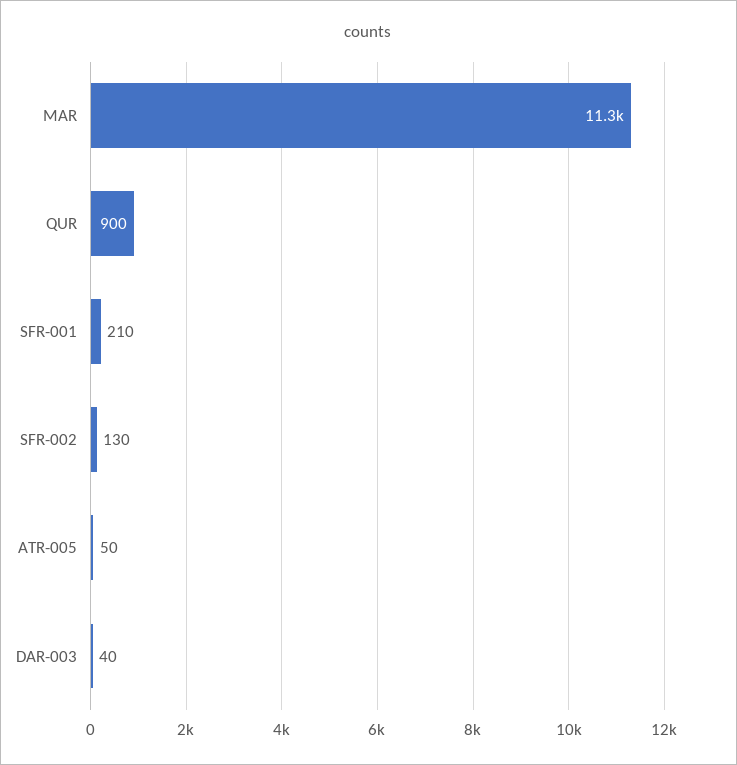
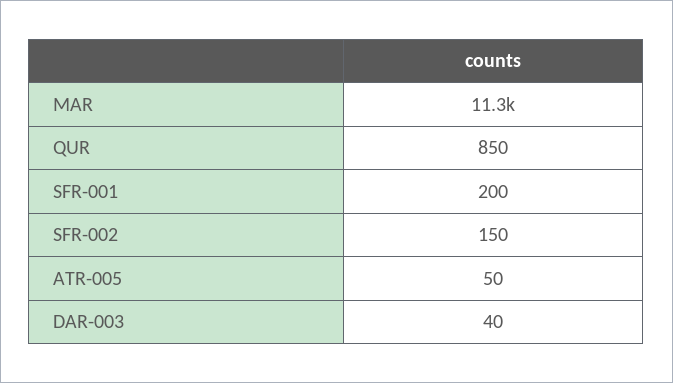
QUR: 900 -> 850
SFR-001: 210 -> 200
SFR-002: 130 -> 150

